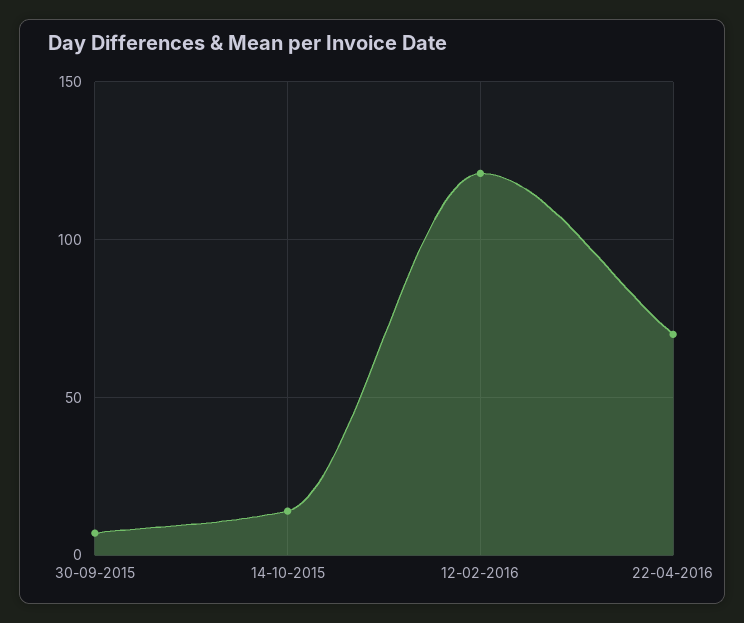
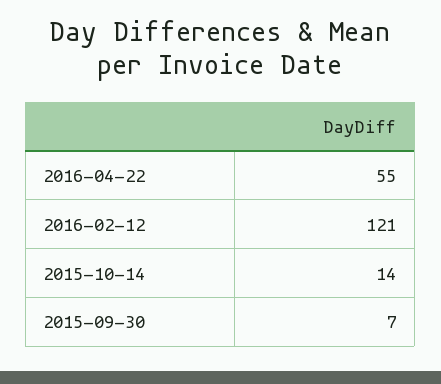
22-04-2016: 70 -> 55

